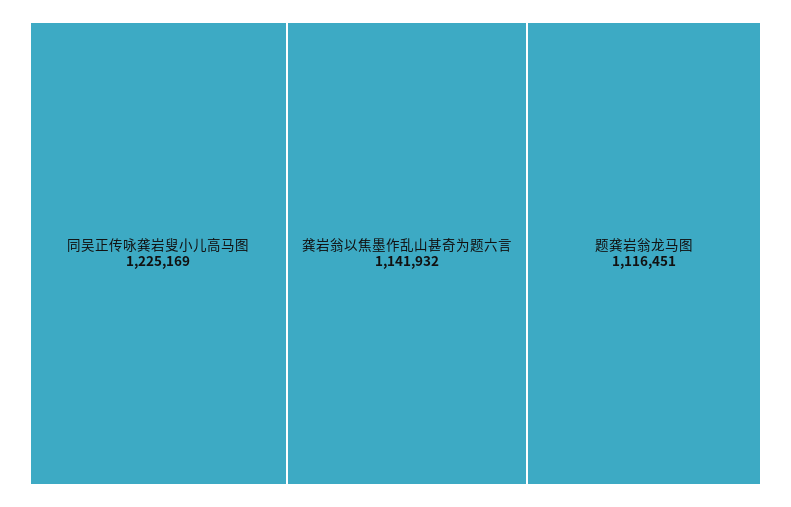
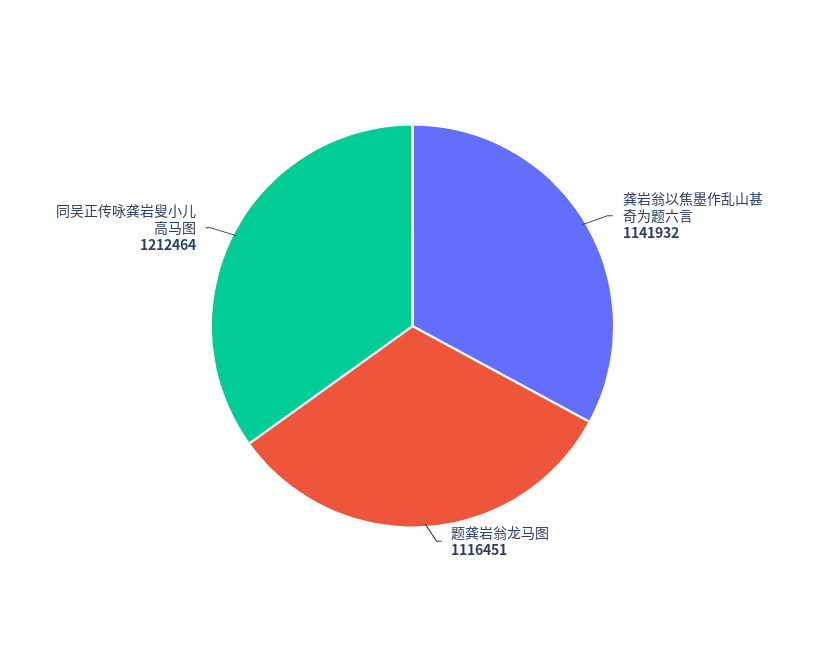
同吴正传咏龚岩叟小儿高马图: 1225169 -> 1212464

